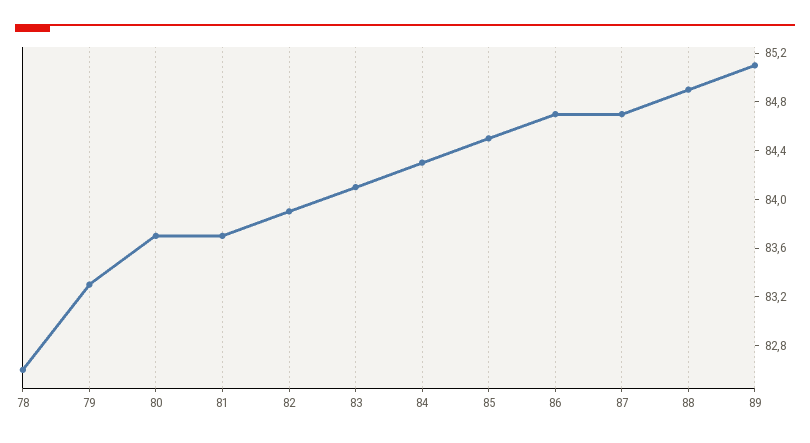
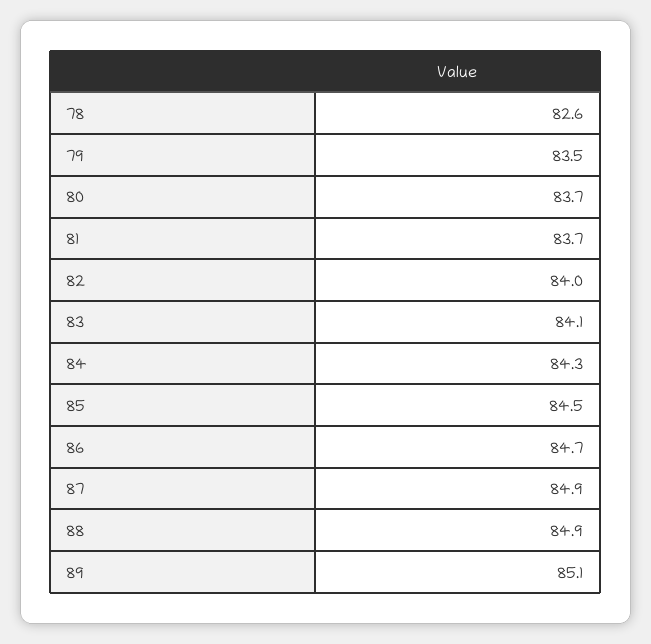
79: 83.3 -> 83.5
82: 83.9 -> 84
87: 84.7 -> 84.9

